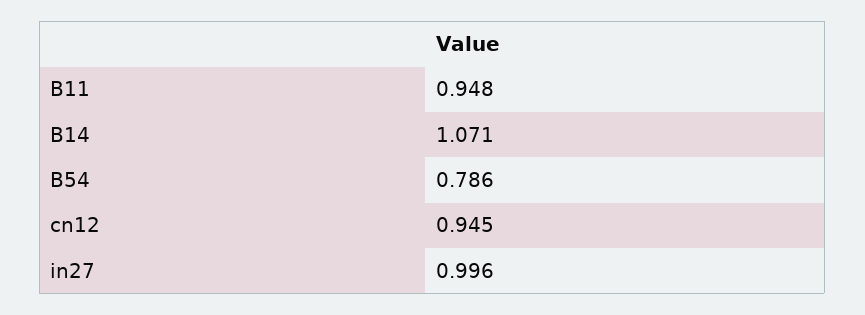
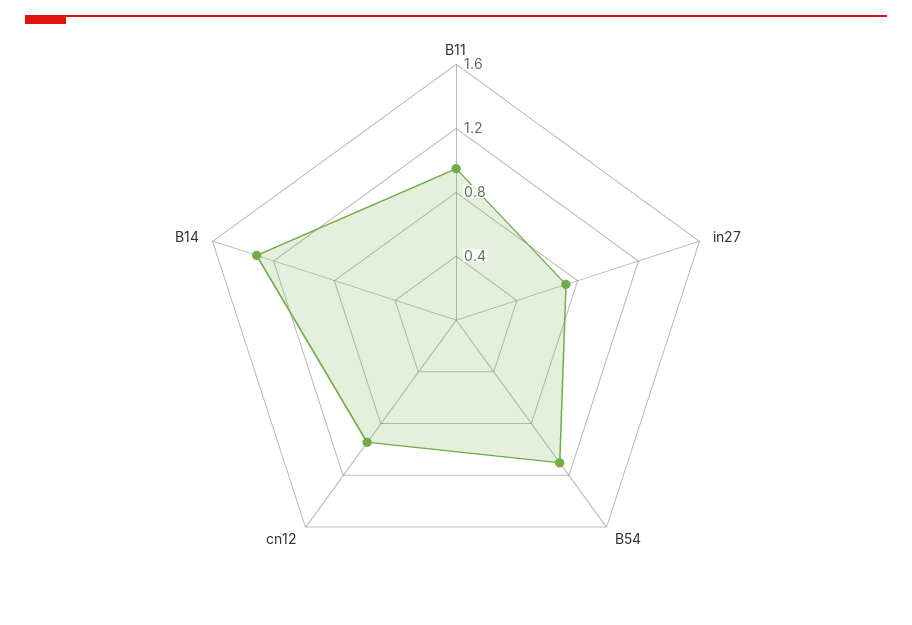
B14: 1.071 -> 1.3
B54: 0.786 -> 1.1
in27: 0.996 -> 0.7

